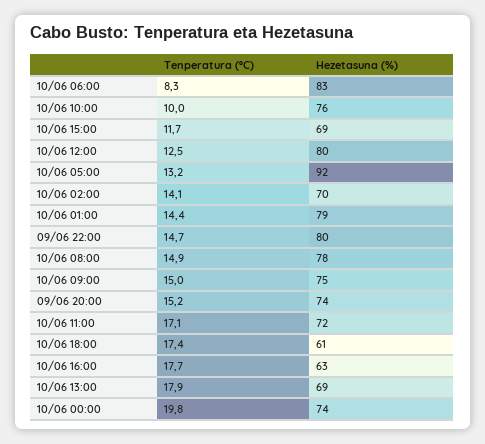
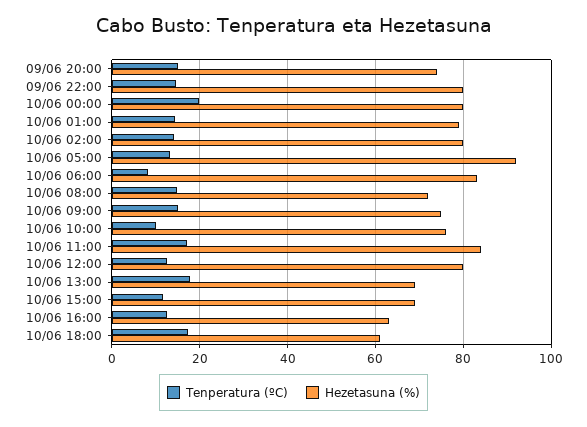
Hezetasuna (%), 10/06 02:00: 70 -> 80
Hezetasuna (%), 10/06 08:00: 78 -> 72
Hezetasuna (%), 10/06 11:00: 72 -> 84
Tenperatura (ºC), 10/06 16:00: 17.7 -> 12
Hezetasuna (%), 10/06 00:00: 74 -> 80

